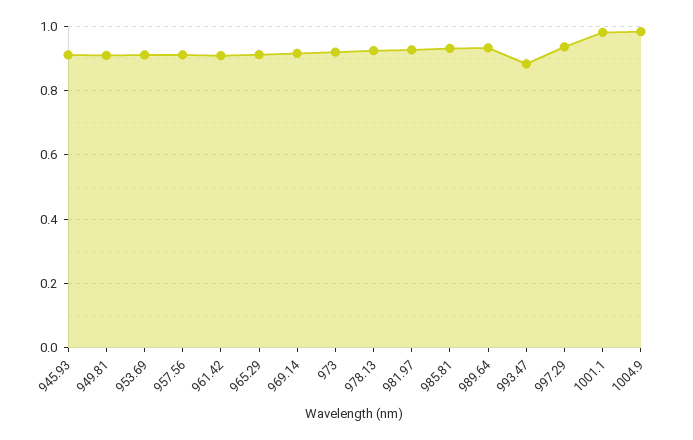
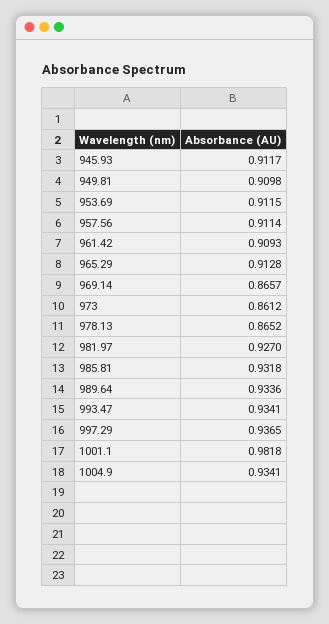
969.14: 0.92 -> 0.8657
973: 0.92 -> 0.8612
978.13: 0.92 -> 0.8652
993.47: 0.88 -> 0.9341
1004.9: 0.98 -> 0.9341

